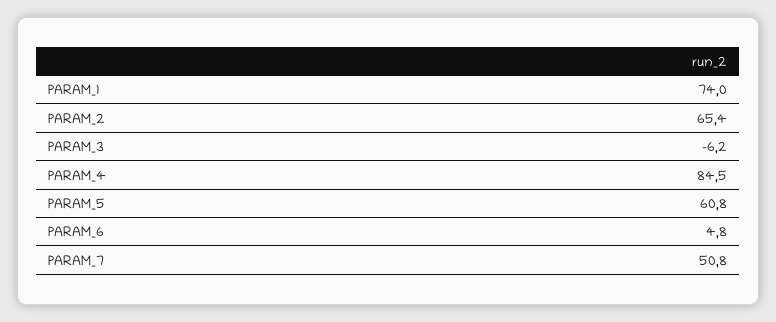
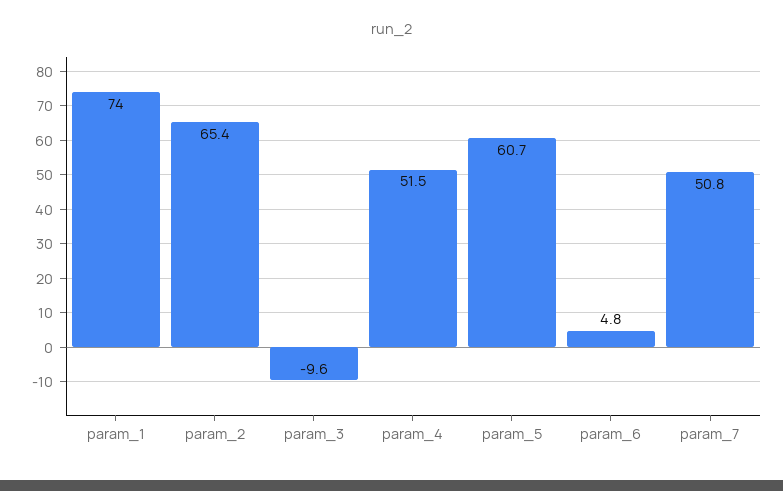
PARAM_3: -6.2 -> -9.6
PARAM_4: 84.5 -> 51.5
PARAM_5: 60.8 -> 60.7

